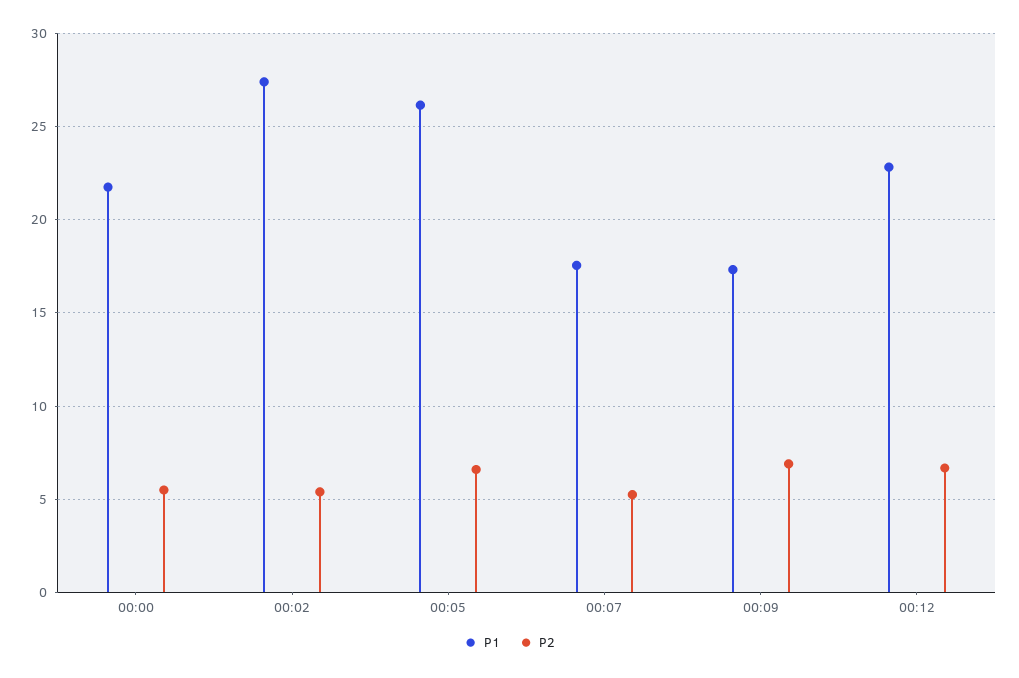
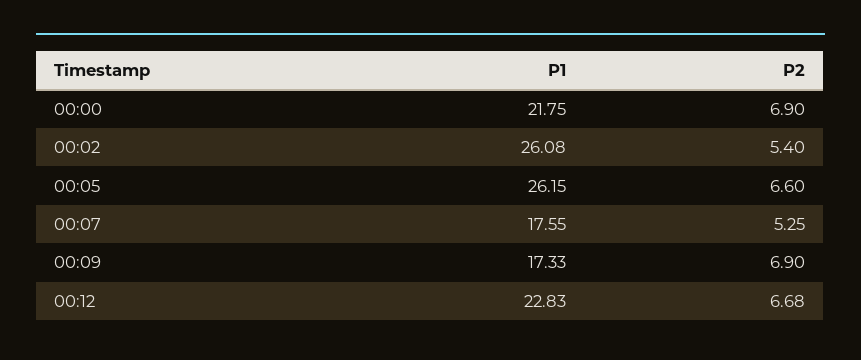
P2, 00:00: 5.5 -> 6.9
P1, 00:02: 27.5 -> 26.08

